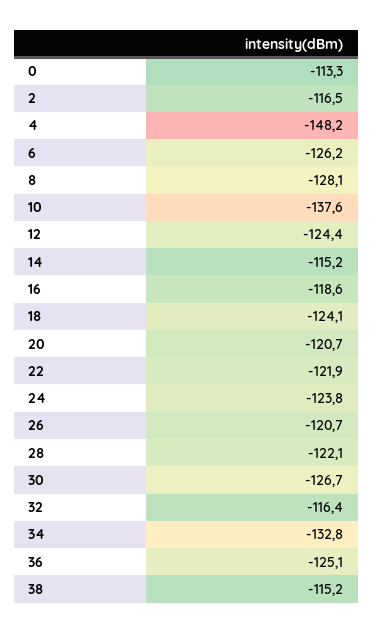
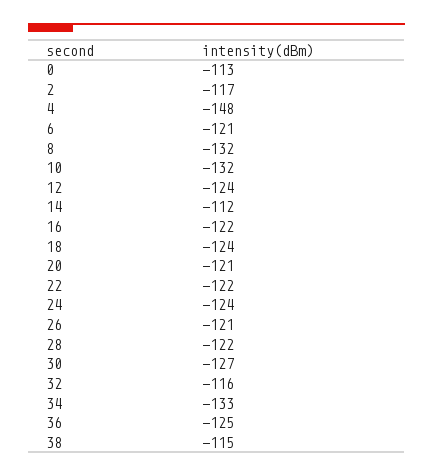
6: -126.2 -> -121
8: -128.1 -> -132
10: -137.6 -> -132
14: -115.2 -> -112
16: -118.6 -> -122

